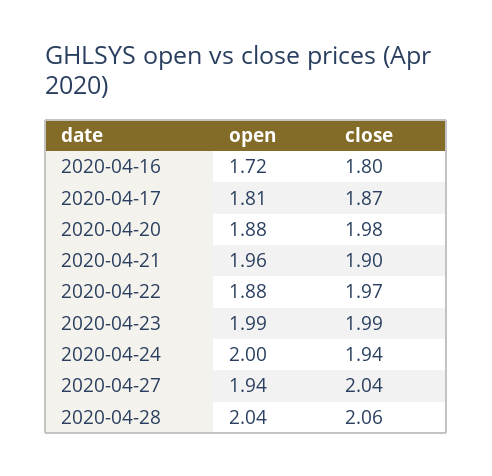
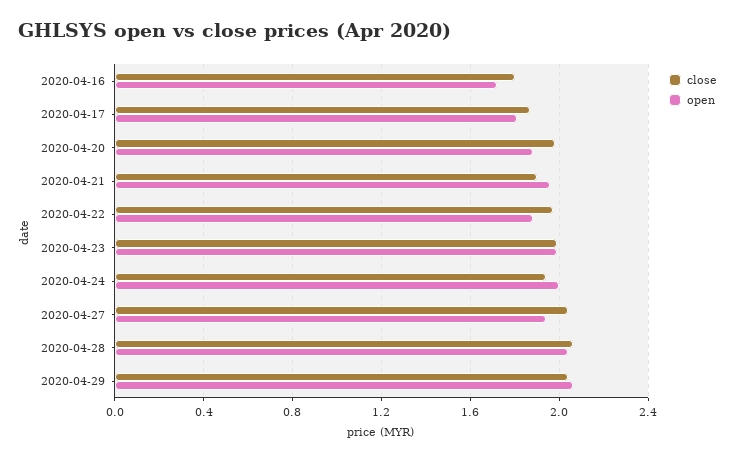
close, 2020-04-29: none -> 2.05
open, 2020-04-29: none -> 2.05

